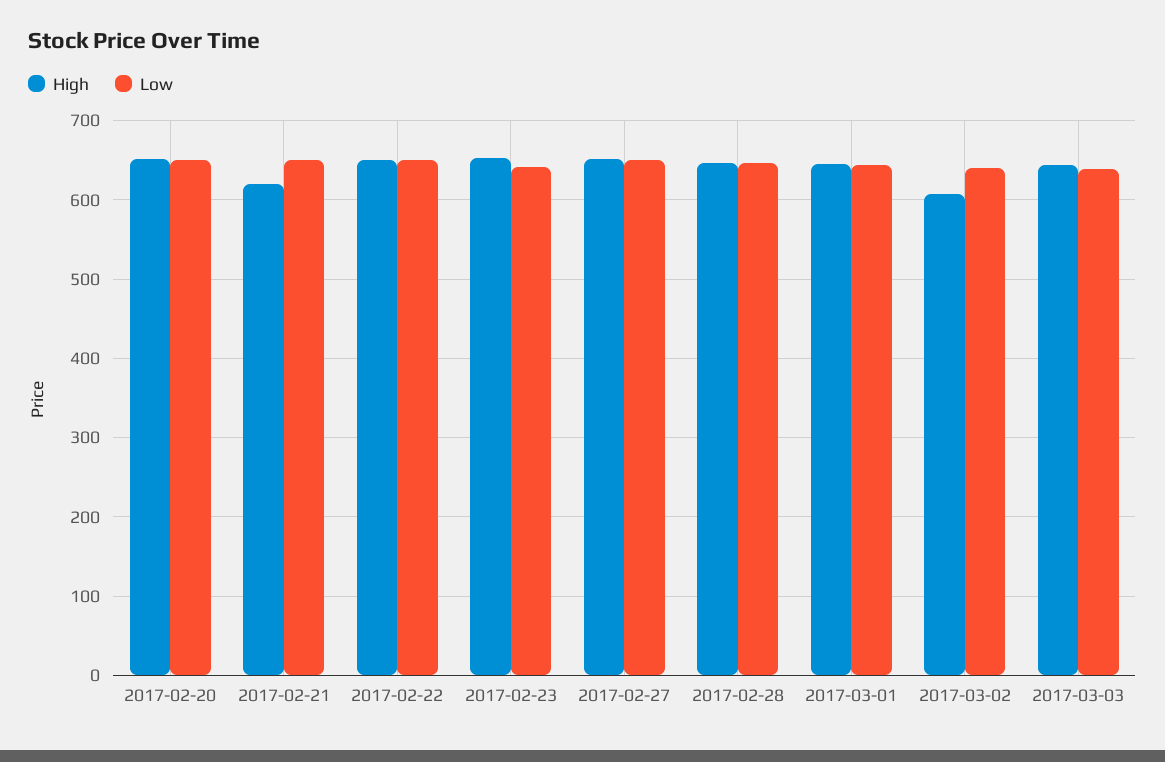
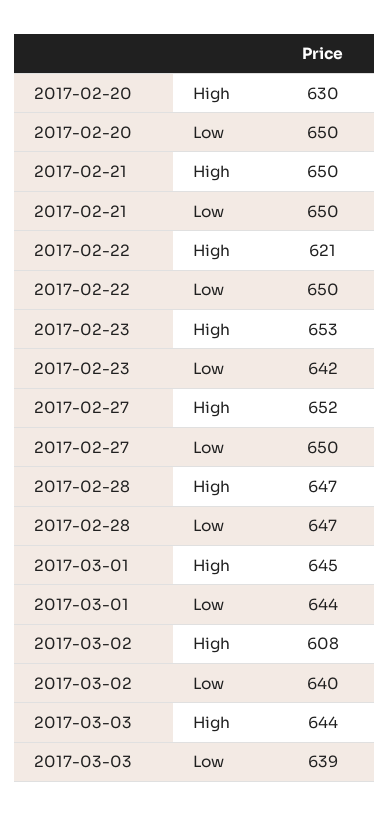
High, 2017-02-20: 650 -> 630
High, 2017-02-21: 620 -> 650
High, 2017-02-22: 650 -> 621

